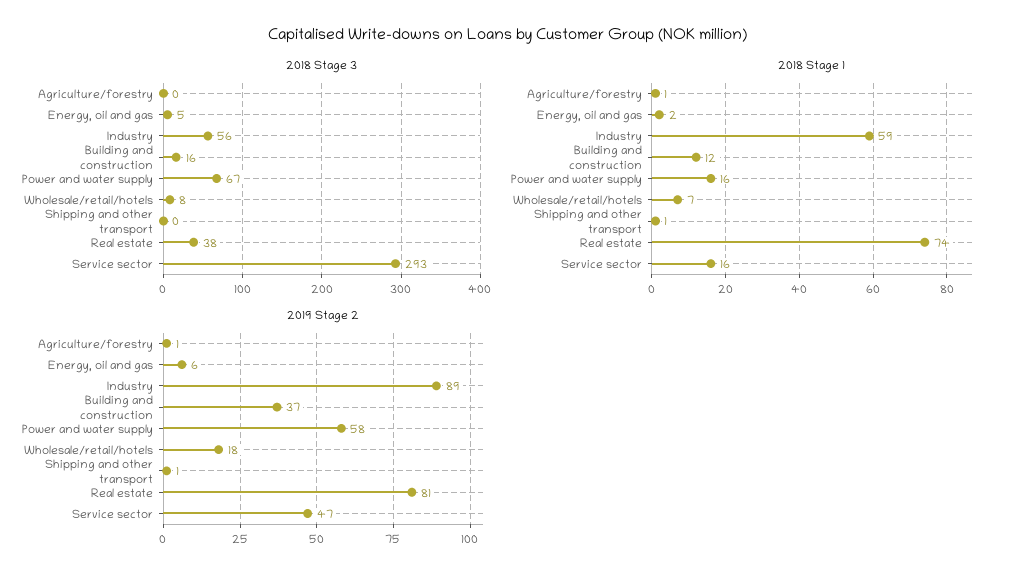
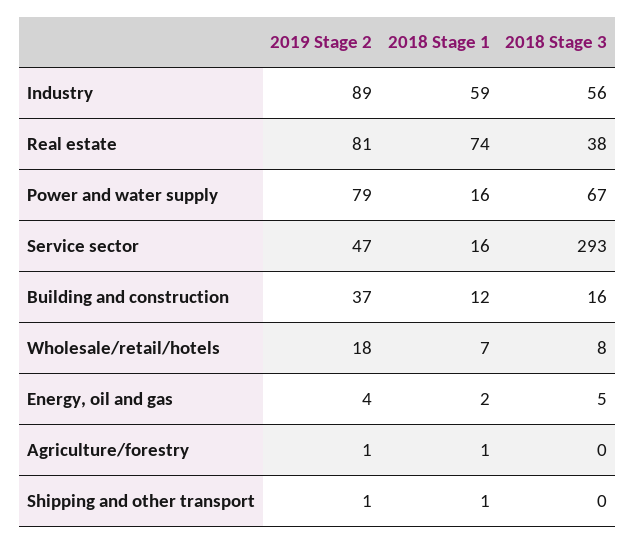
2019 Stage 2, Energy, oil and gas: 6 -> 4
2019 Stage 2, Power and water supply: 58 -> 79

